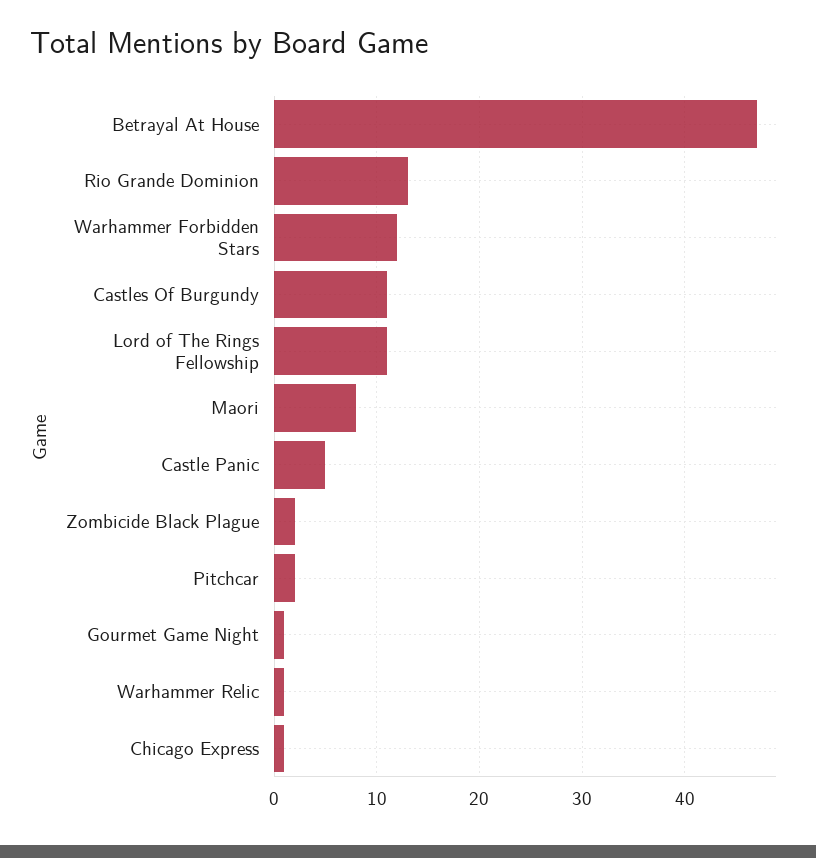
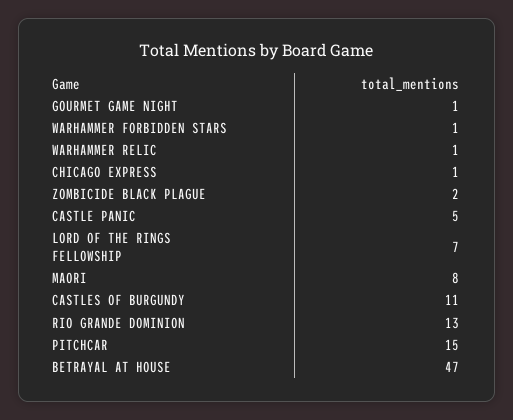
Warhammer Forbidden Stars: 12 -> 1
Lord of The Rings Fellowship: 11 -> 7
Pitchcar: 2 -> 15

